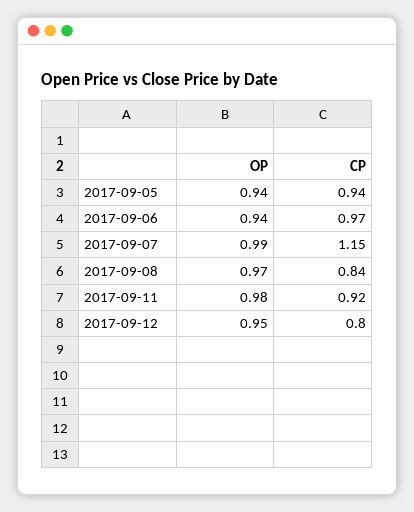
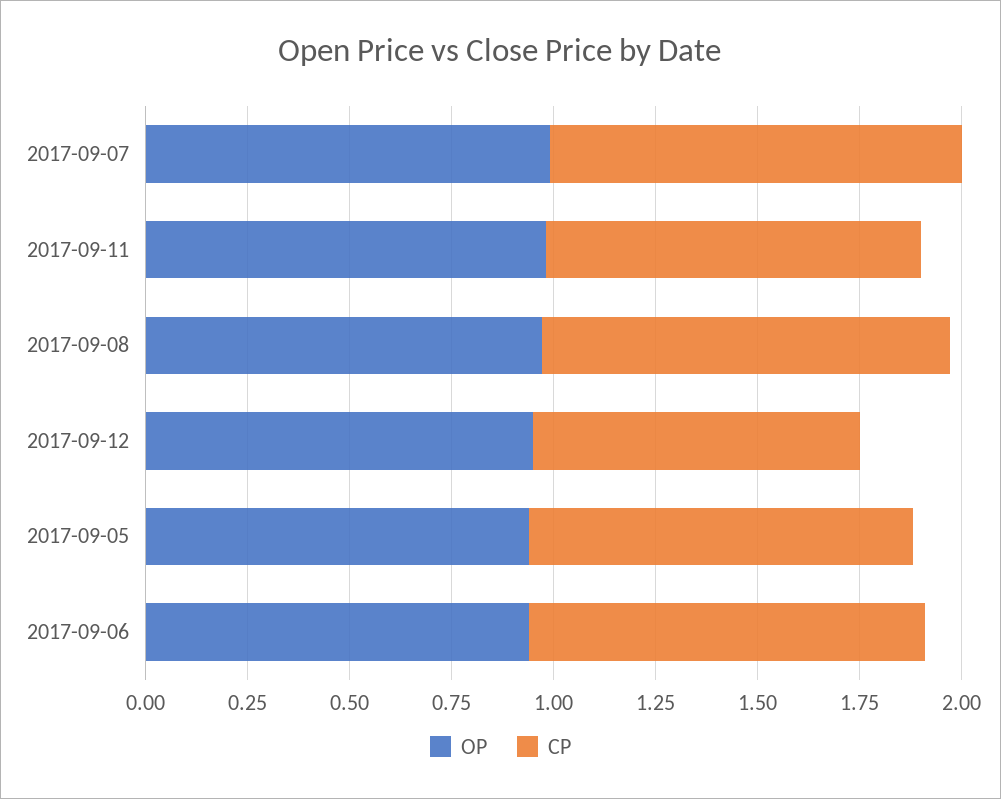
CP, 2017-09-07: 1.15 -> 1
CP, 2017-09-08: 0.84 -> 1

